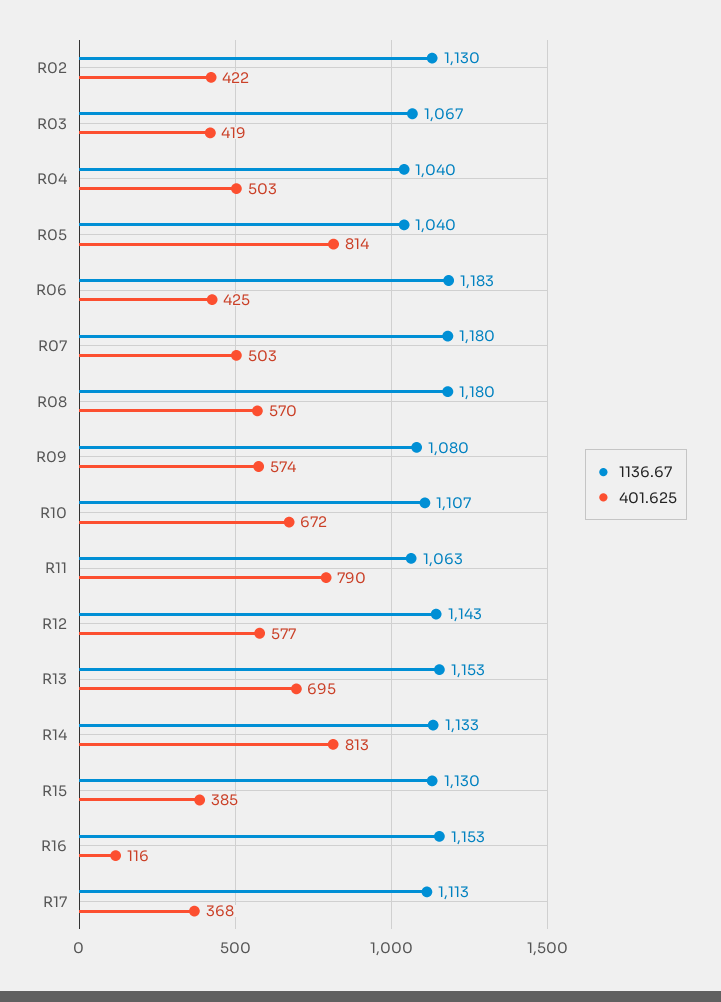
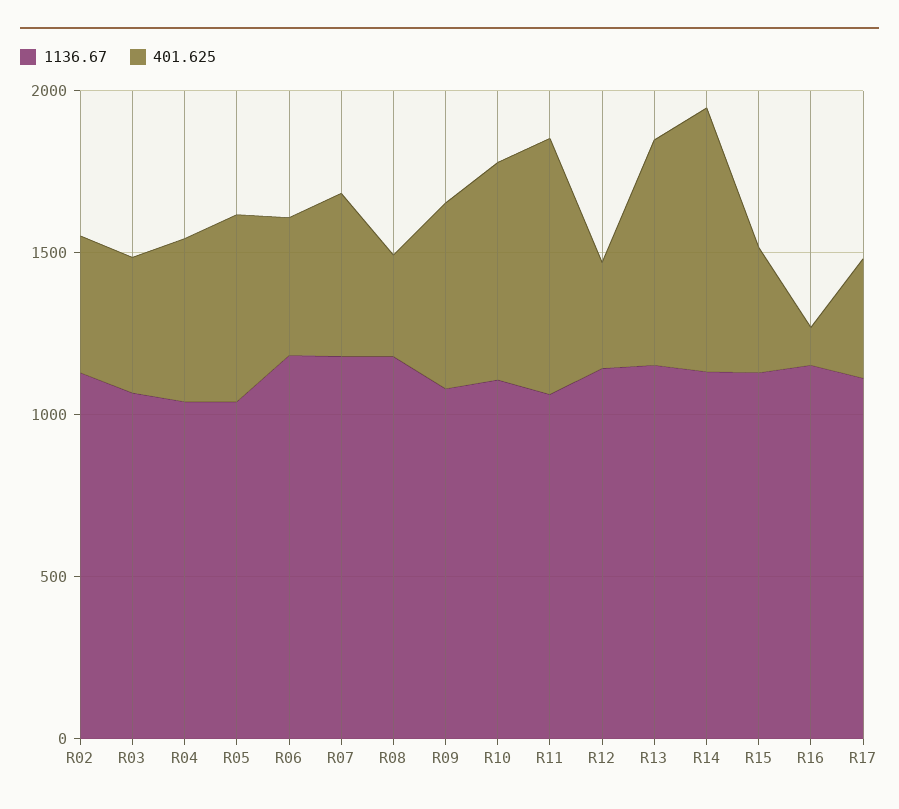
401.625, R05: 814 -> 600
401.625, R08: 570 -> 300
401.625, R12: 577 -> 300

